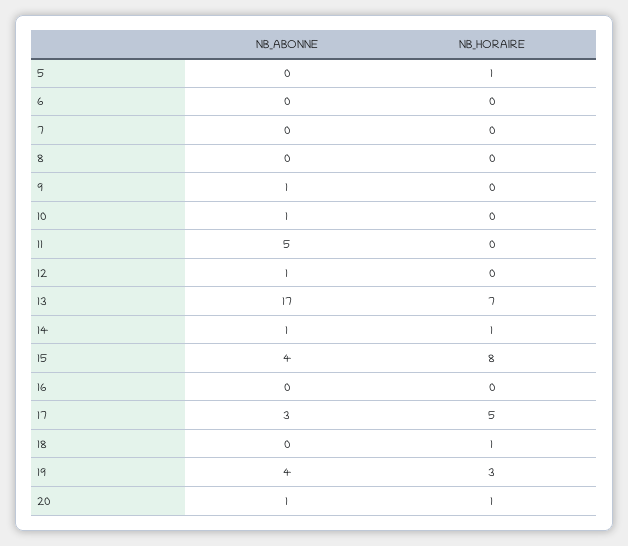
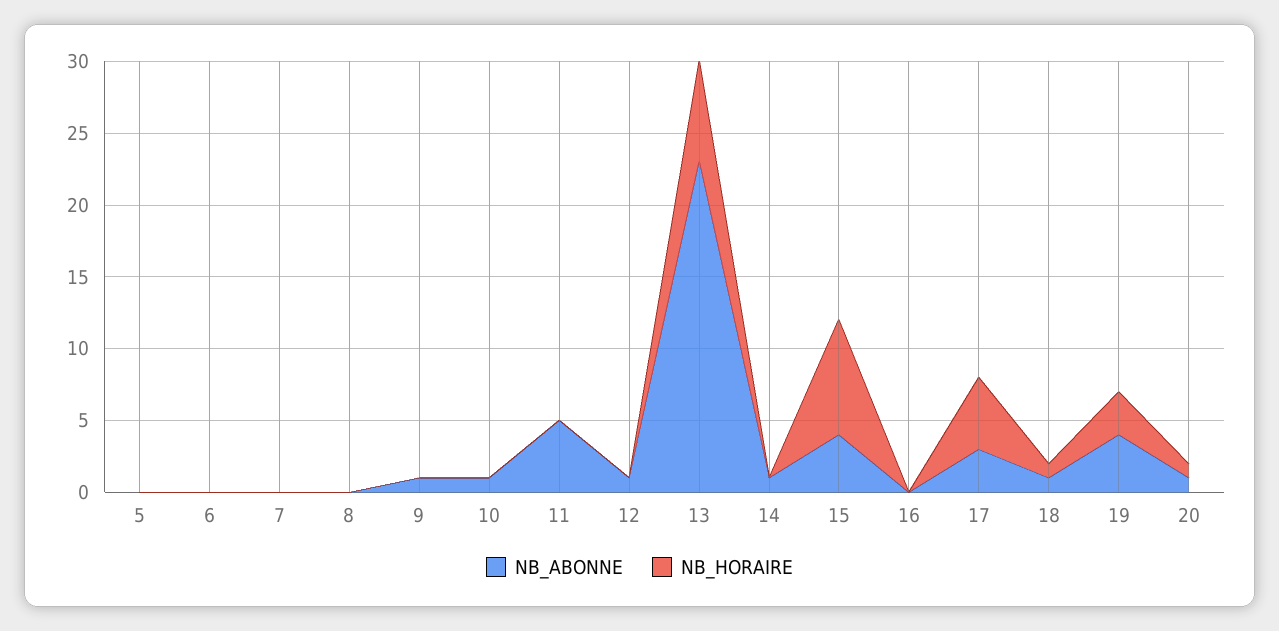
NB_HORAIRE, 5: 1 -> 0
NB_ABONNE, 13: 17 -> 23
NB_HORAIRE, 14: 1 -> 0
NB_ABONNE, 18: 0 -> 1

